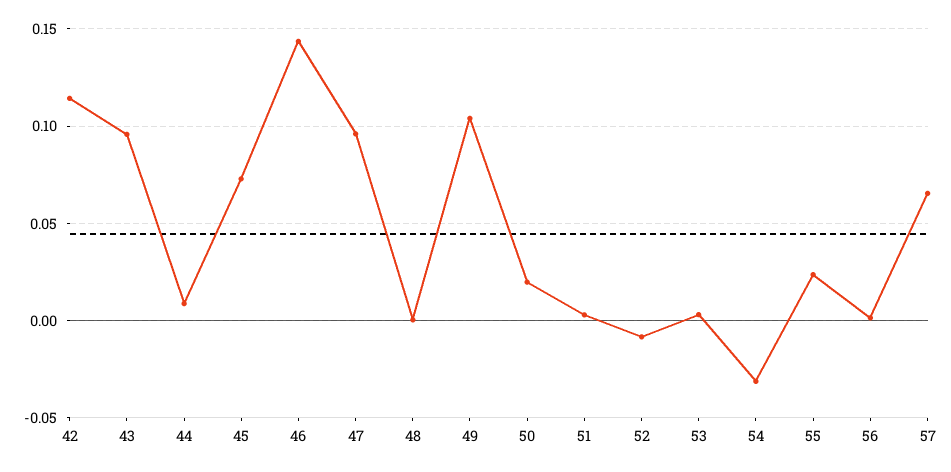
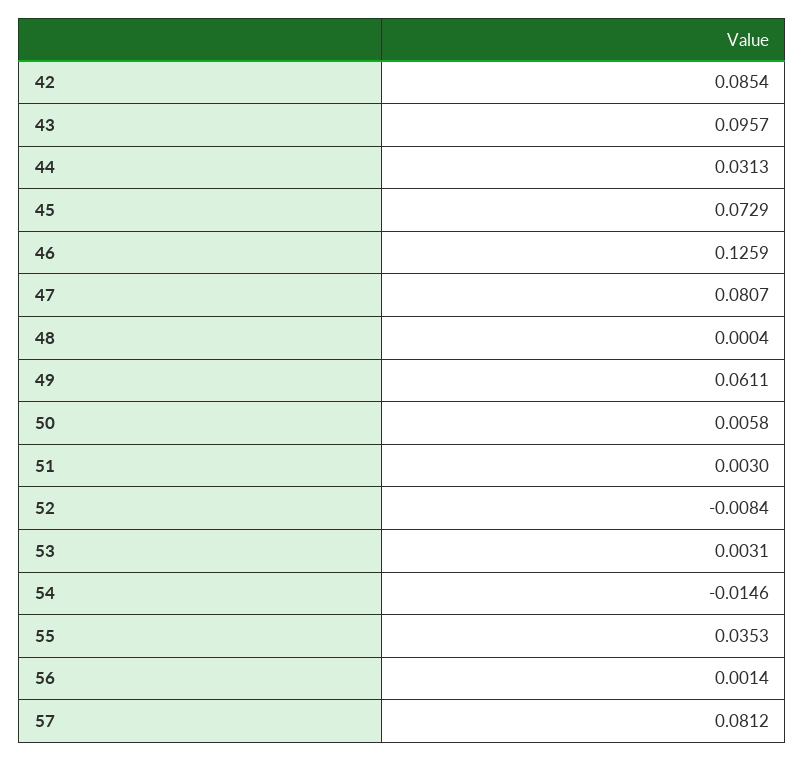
42: 0.115 -> 0.0854
44: 0.01 -> 0.0313
46: 0.145 -> 0.1259
47: 0.095 -> 0.0807
49: 0.105 -> 0.0611
50: 0.02 -> 0.0058
54: -0.03 -> -0.0146
55: 0.025 -> 0.0353
57: 0.065 -> 0.0812

